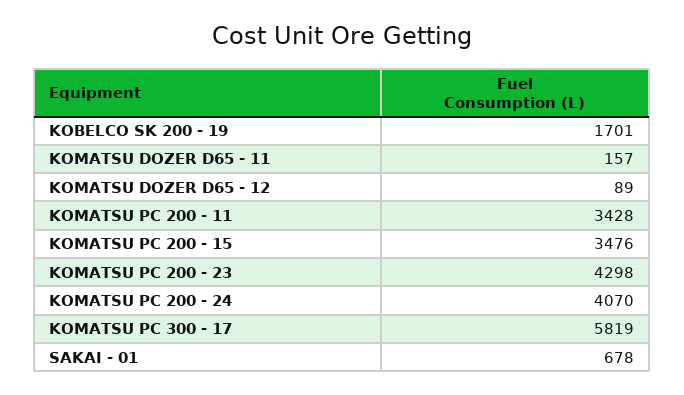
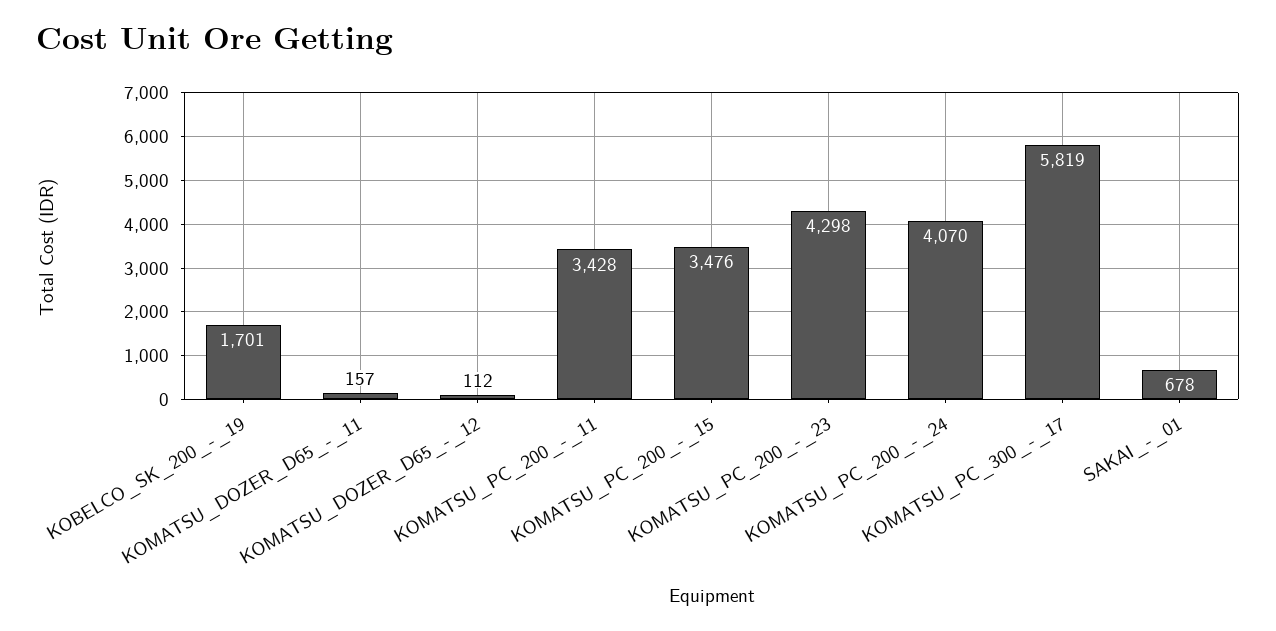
KOMATSU DOZER D65 - 12: 89 -> 112

